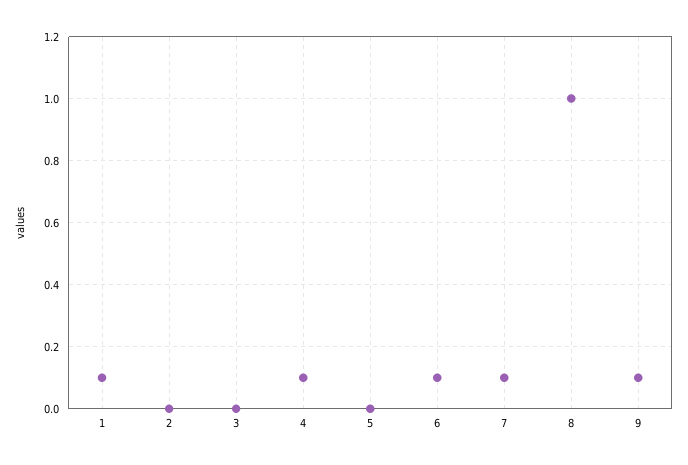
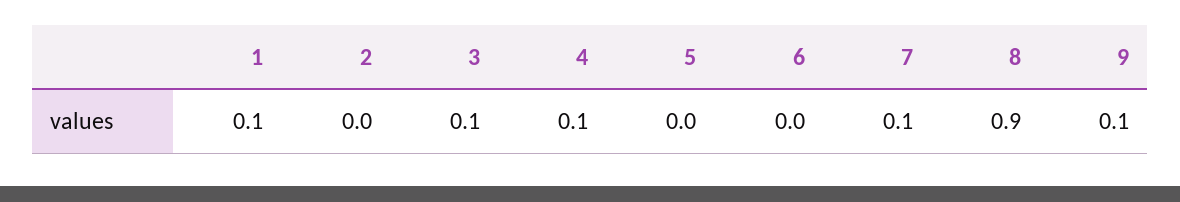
3: 0 -> 0.1
6: 0.1 -> 0
8: 1 -> 0.9

